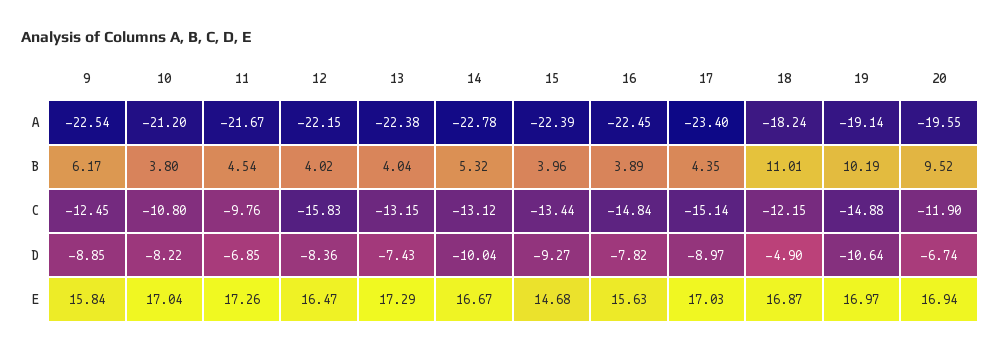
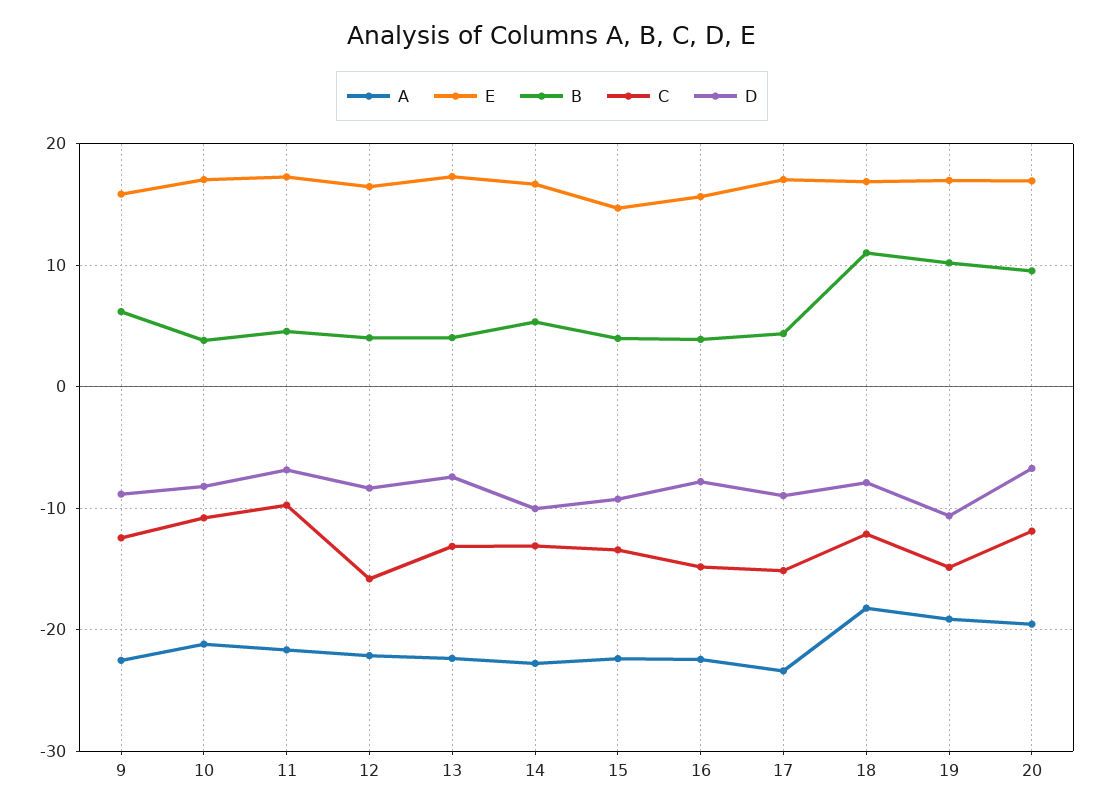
D, 18: -4.9 -> -8

